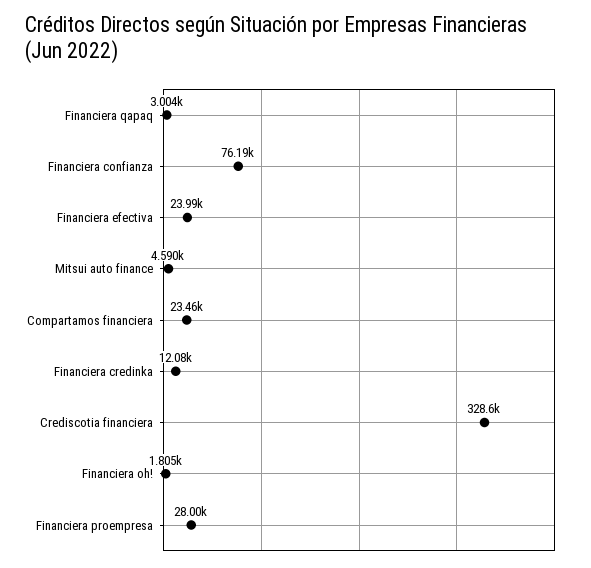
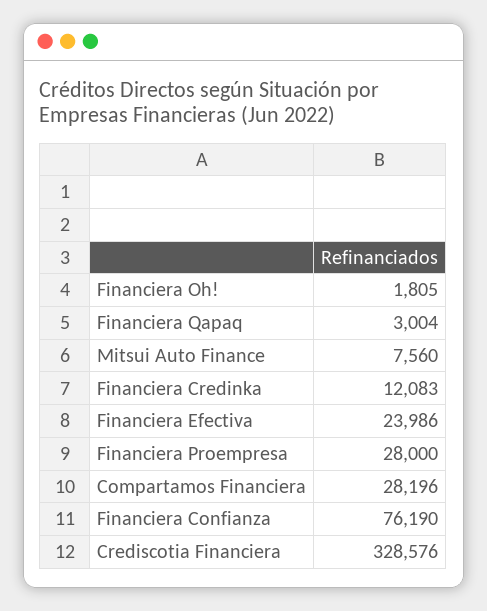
Mitsui auto finance: 4590 -> 7560
Compartamos financiera: 23460 -> 28196

